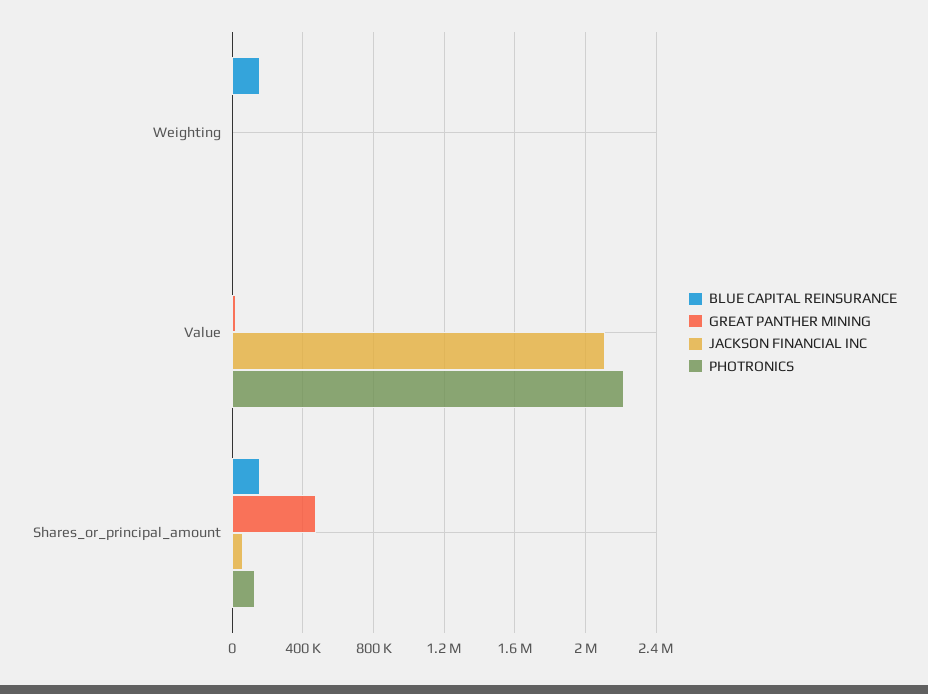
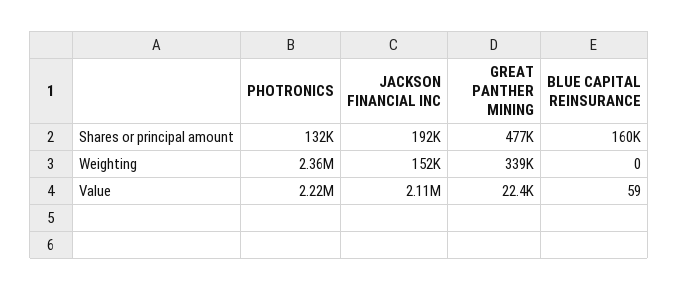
BLUE CAPITAL REINSURANCE, Weighting: 150000 -> 0
GREAT PANTHER MINING, Weighting: 0 -> 339000
JACKSON FINANCIAL INC, Weighting: 0 -> 152000
PHOTRONICS, Weighting: 0 -> 2360000
JACKSON FINANCIAL INC, Shares_or_principal_amount: 50000 -> 192000

